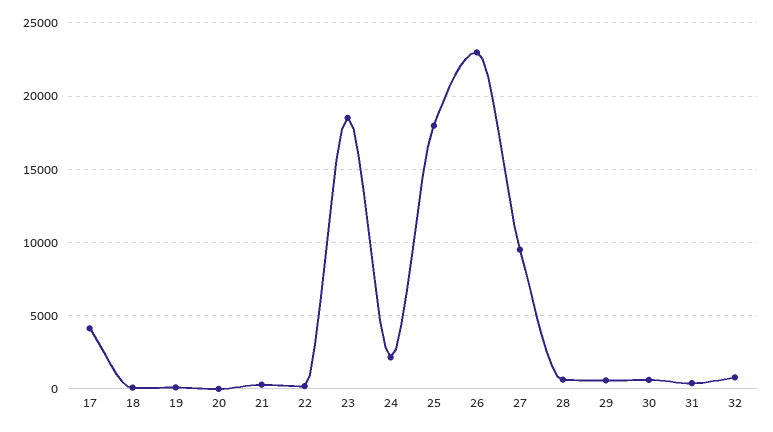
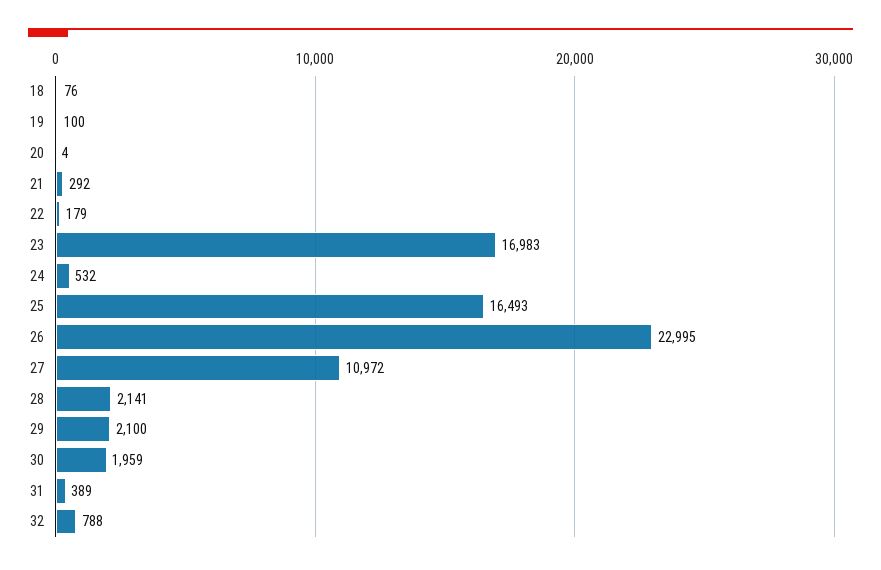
17: 4000 -> none
23: 18500 -> 16983
24: 2000 -> 532
25: 18000 -> 16493
27: 9500 -> 10972
28: 500 -> 2141
29: 500 -> 2100
30: 500 -> 1959

